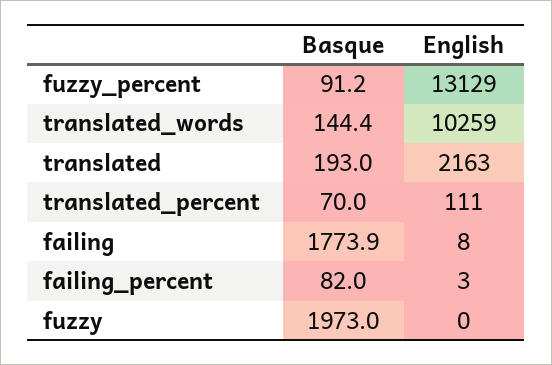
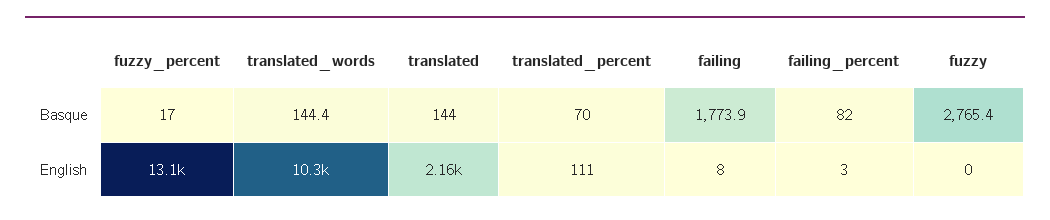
Basque, fuzzy_percent: 91.2 -> 17
Basque, translated: 193 -> 144
Basque, fuzzy: 1973 -> 2765.4

